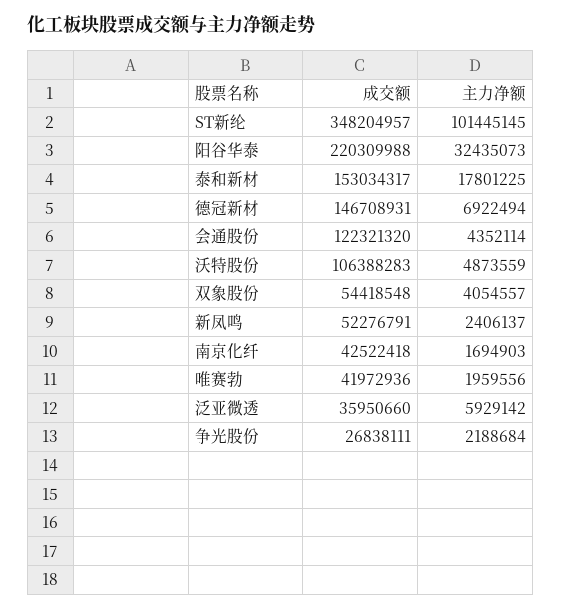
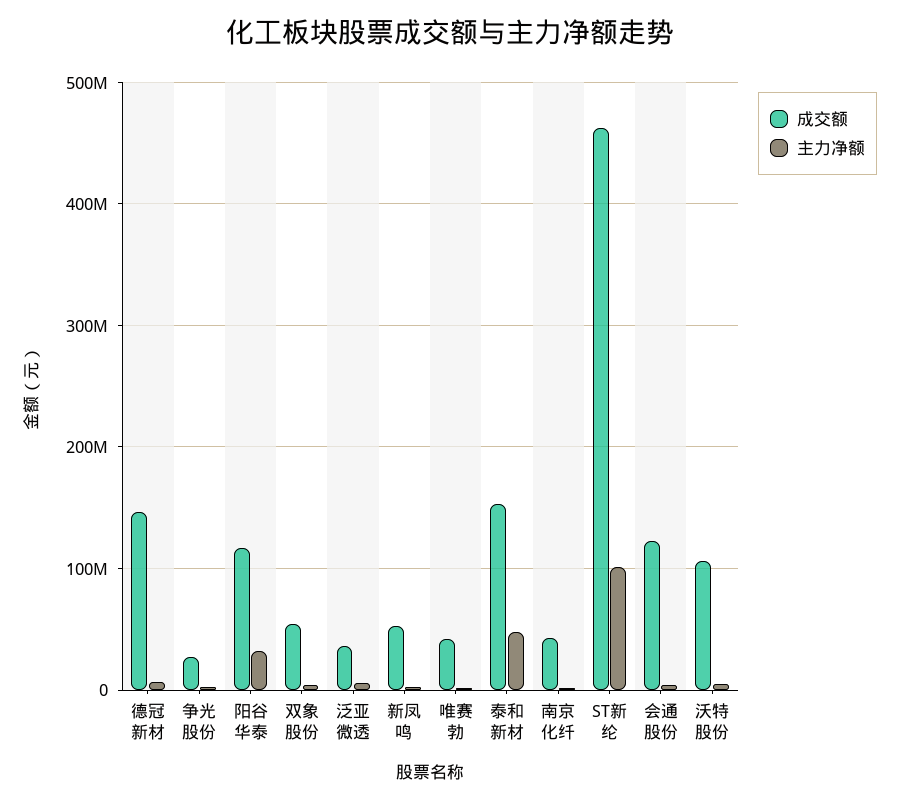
成交额, ST新纶: 348204957 -> 460000000
成交额, 阳谷华泰: 220309988 -> 120000000
主力净额, 泰和新材: 17801225 -> 50000000

